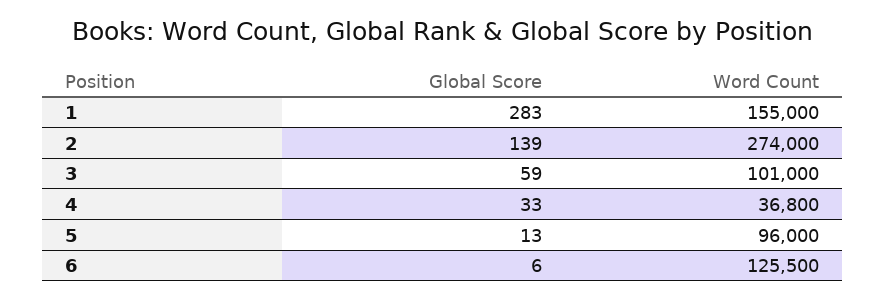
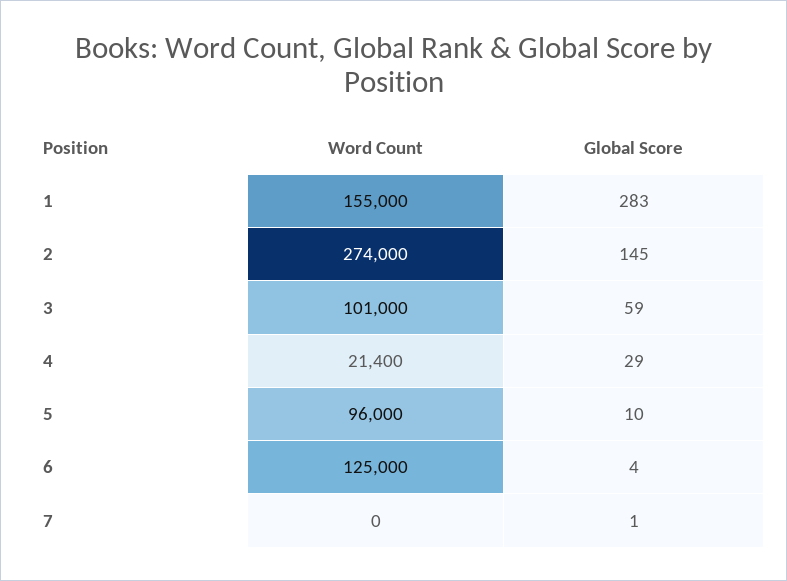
Global Score, 2: 139 -> 145
Global Score, 4: 33 -> 29
Word Count, 4: 36800 -> 21400
Global Score, 5: 13 -> 10
Global Score, 6: 6 -> 4
Word Count, 6: 125500 -> 125000
Word Count, 7: none -> 0
Global Score, 7: none -> 1

